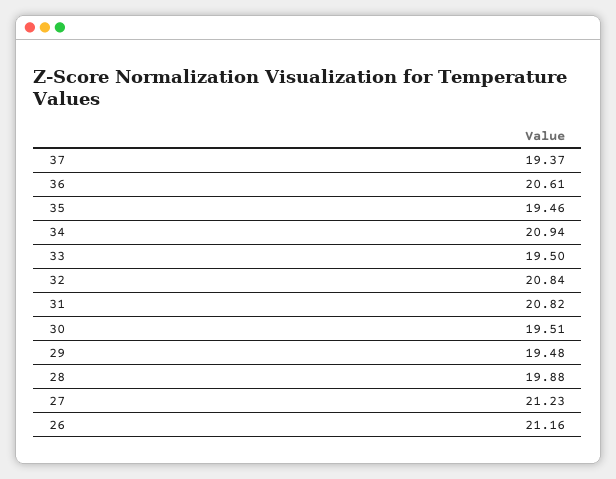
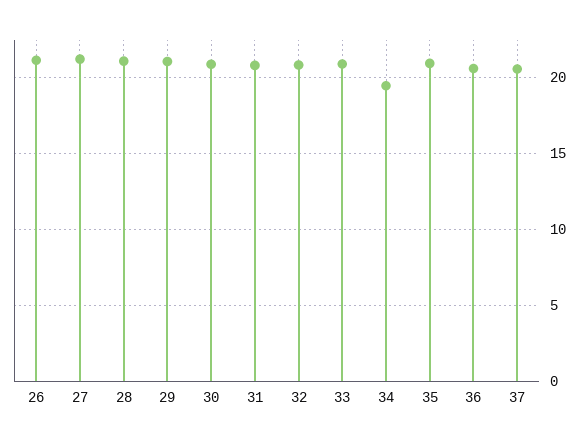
37: 19.37 -> 20.5
35: 19.46 -> 21
34: 20.94 -> 19.5
33: 19.5 -> 21
30: 19.51 -> 21
29: 19.48 -> 21
28: 19.88 -> 21

